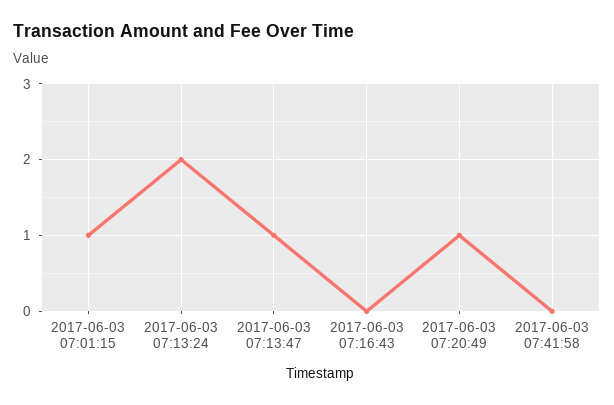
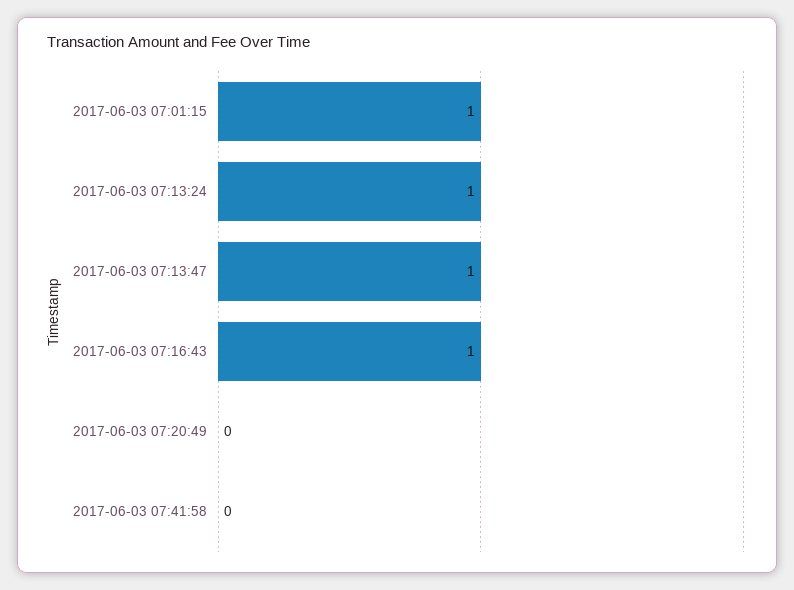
2017-06-03 07:13:24: 2 -> 1
2017-06-03 07:16:43: 0 -> 1
2017-06-03 07:20:49: 1 -> 0

